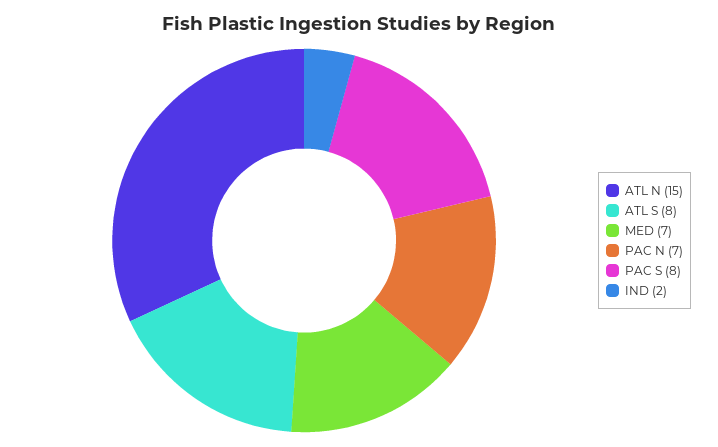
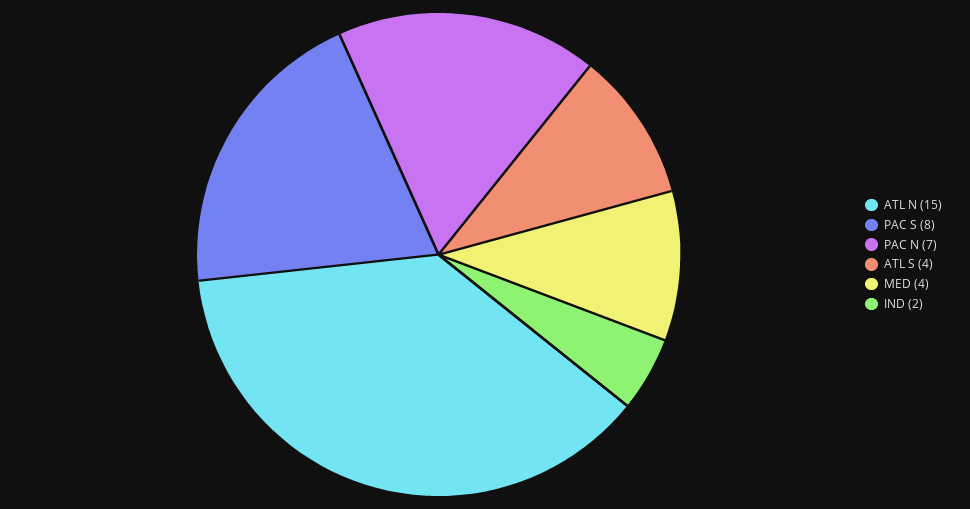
ATL S: 8 -> 4
MED: 7 -> 4

